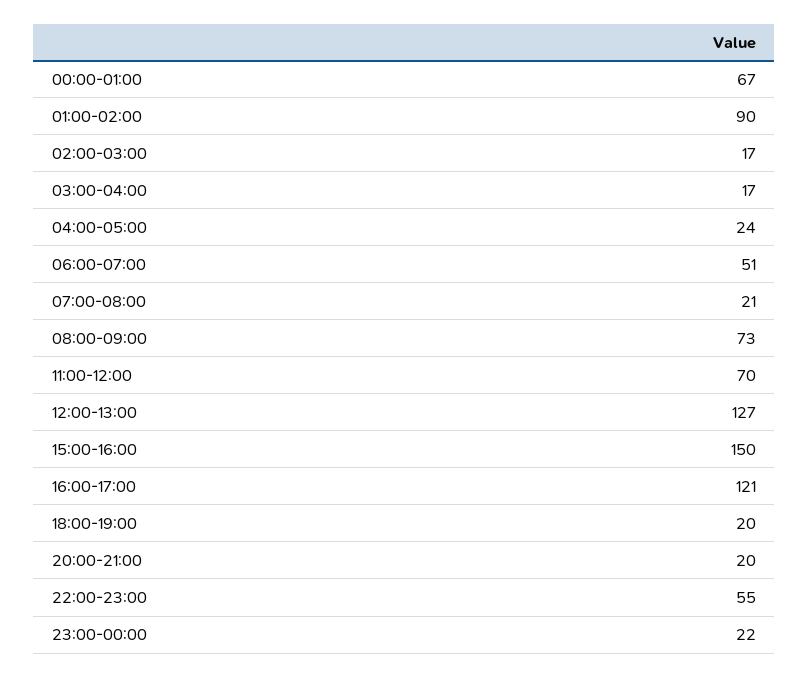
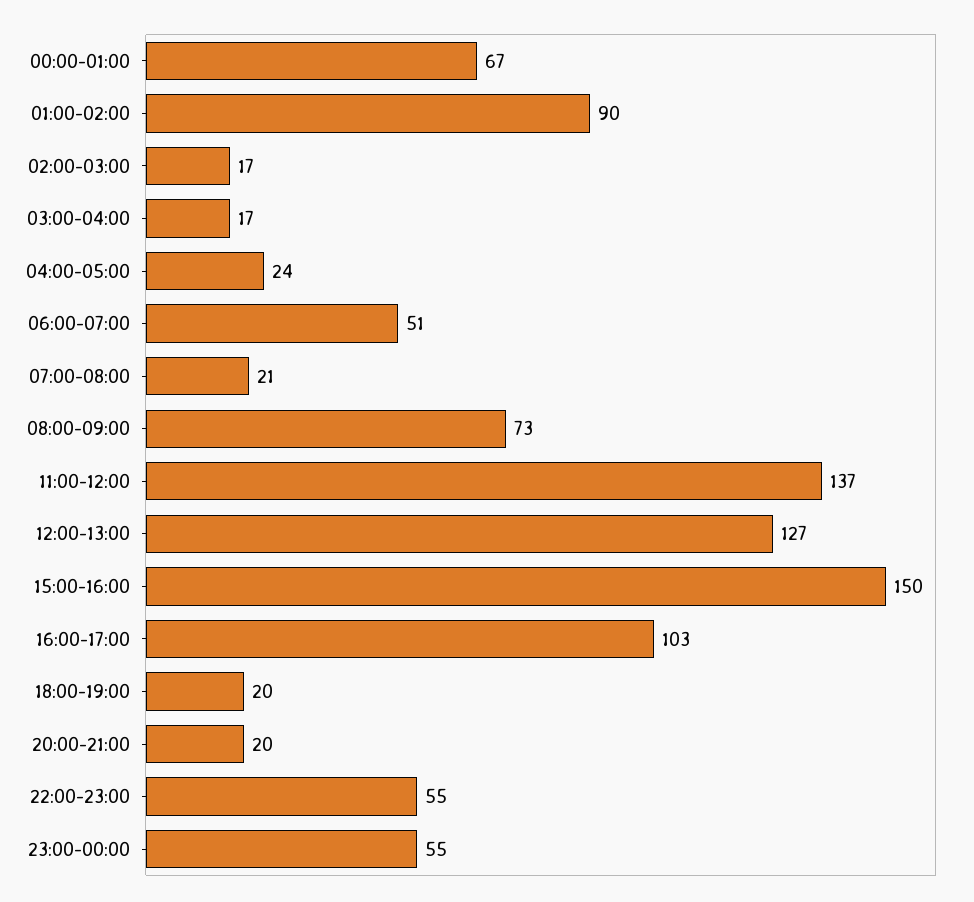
11:00-12:00: 70 -> 137
16:00-17:00: 121 -> 103
23:00-00:00: 22 -> 55

